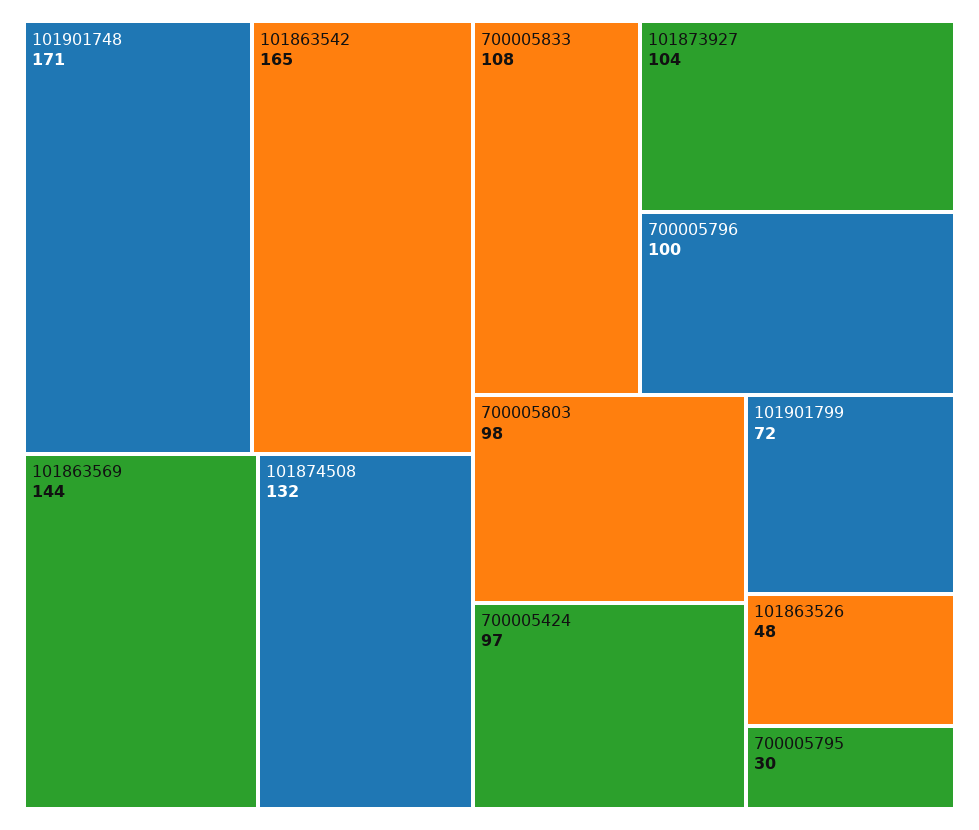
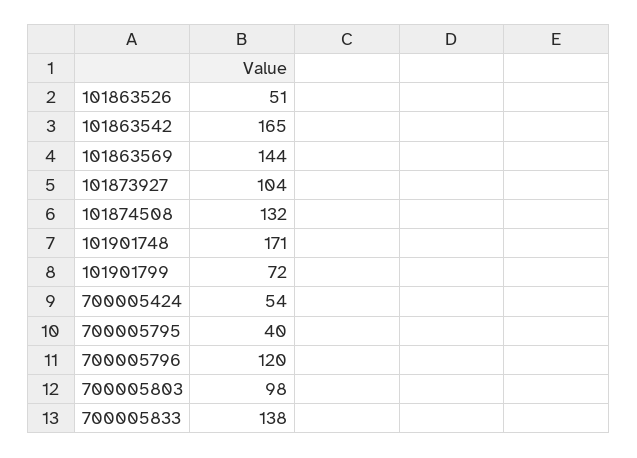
700005833: 108 -> 138
700005796: 100 -> 120
700005424: 97 -> 54
101863526: 48 -> 51
700005795: 30 -> 40

